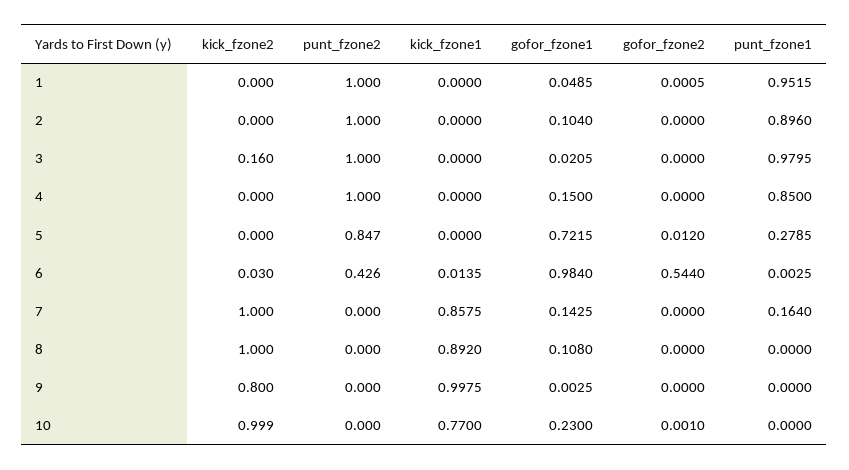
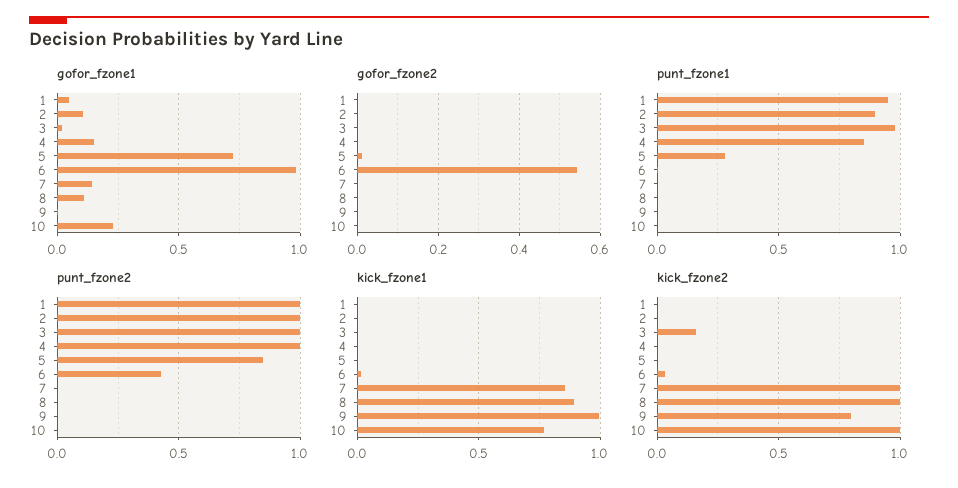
punt_fzone1, 7: 0.164 -> 0

